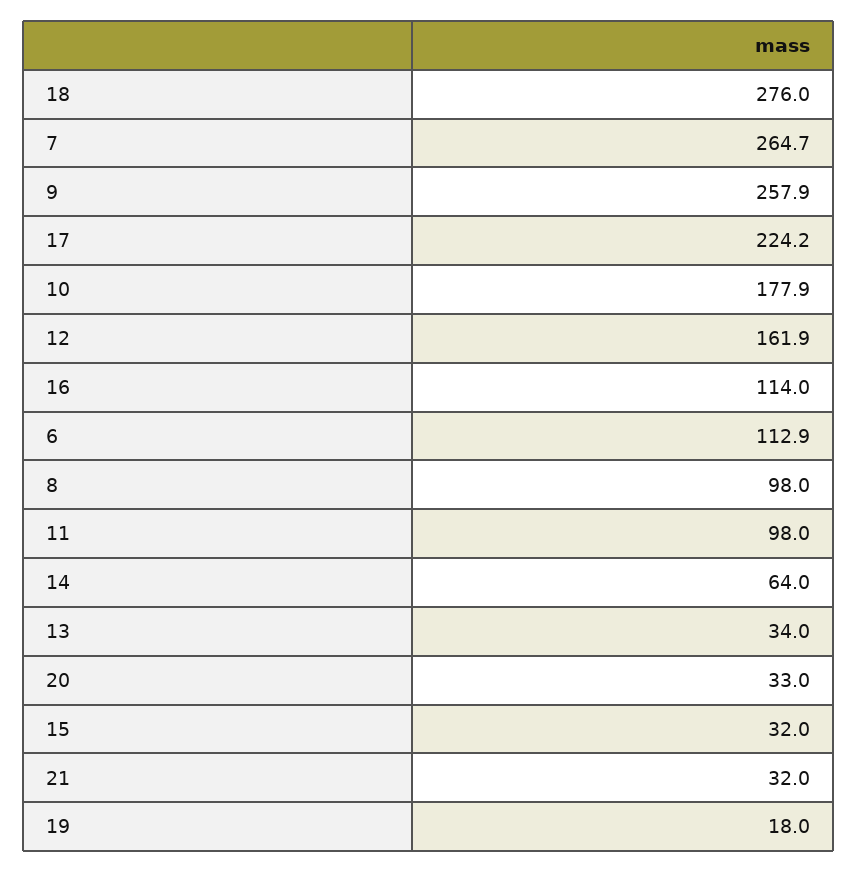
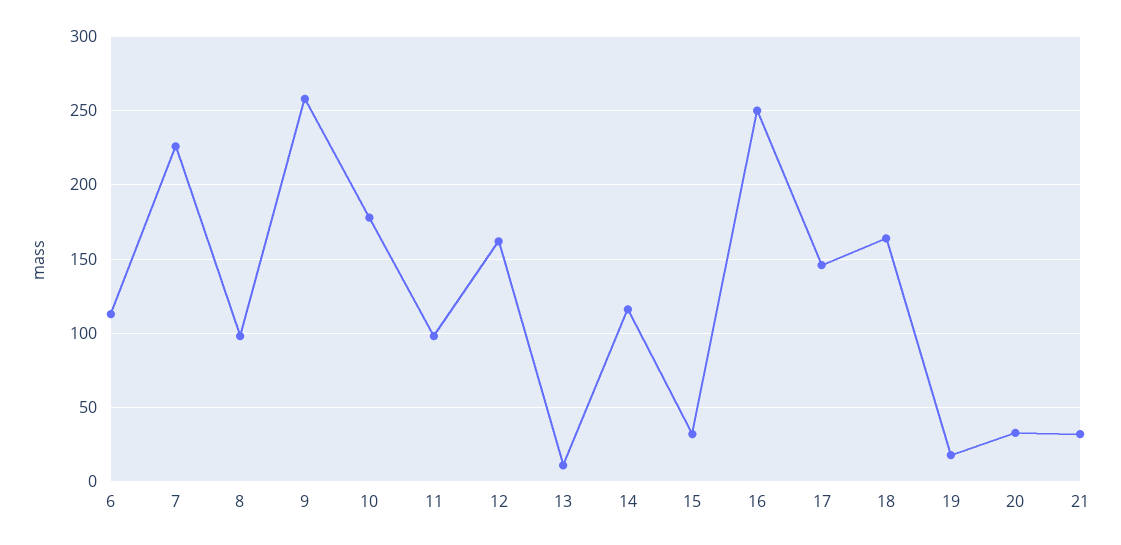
18: 276 -> 165
7: 264.7 -> 225
17: 224.2 -> 145
16: 114 -> 250
14: 64 -> 115
13: 34 -> 10

